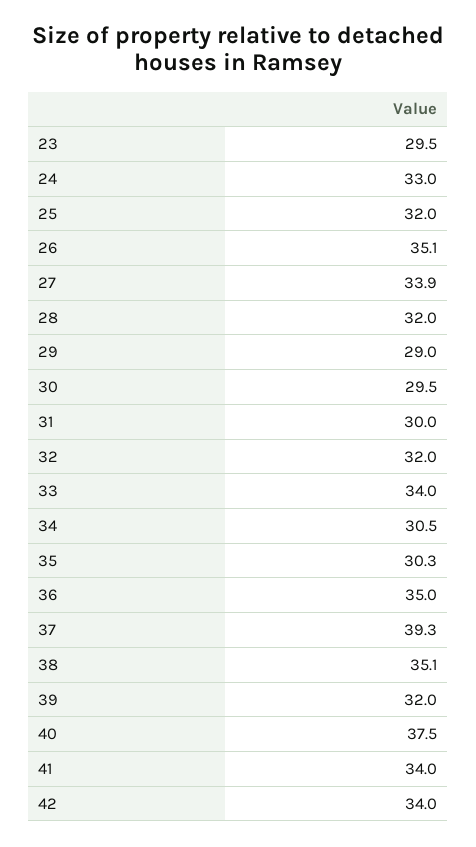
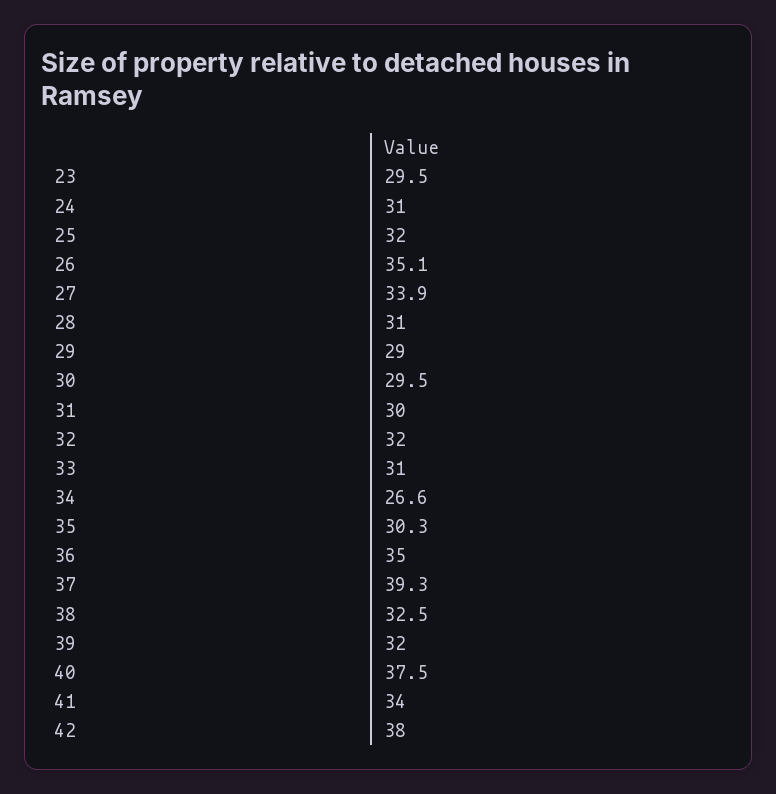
24: 33 -> 31
28: 32 -> 31
33: 34 -> 31
34: 30.5 -> 26.6
38: 35.1 -> 32.5
42: 34 -> 38

